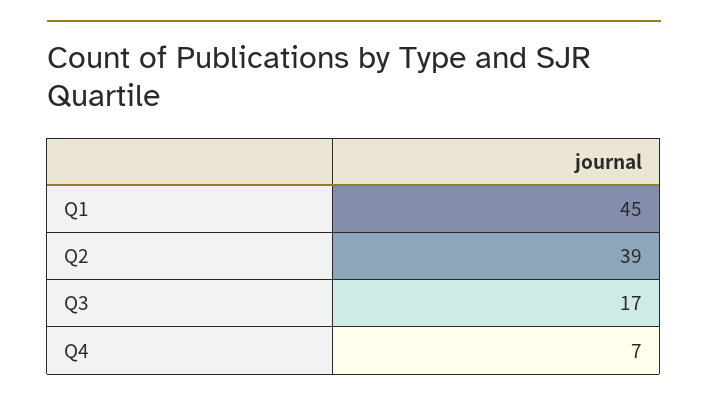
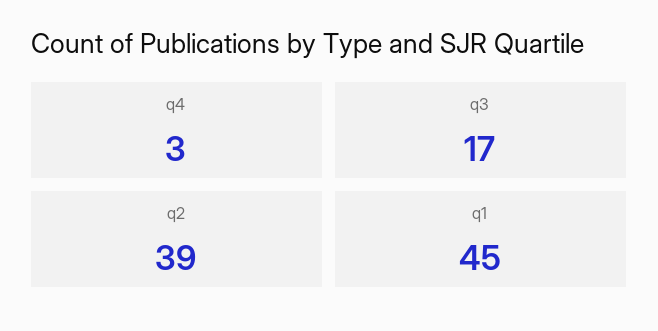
Q4: 7 -> 3

